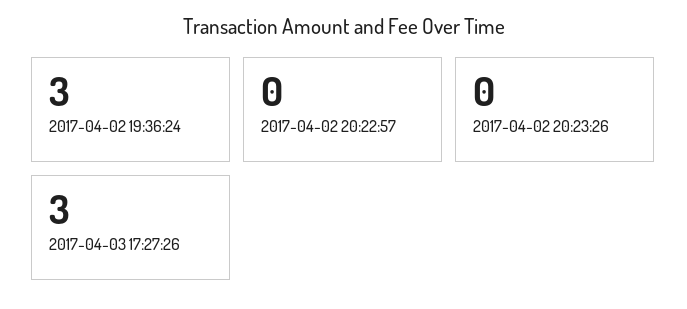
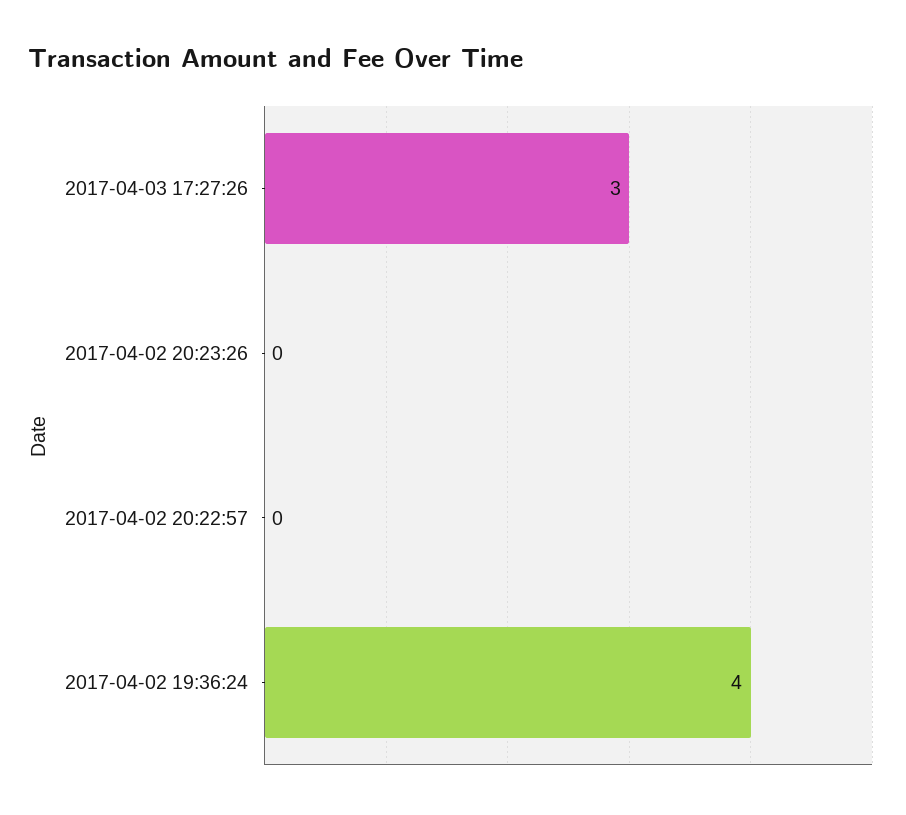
2017-04-02 19:36:24: 3 -> 4

